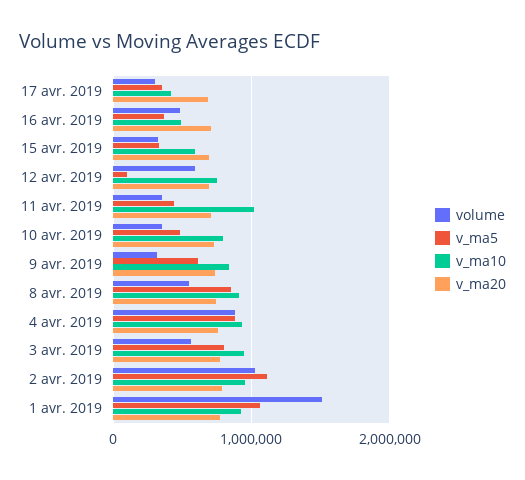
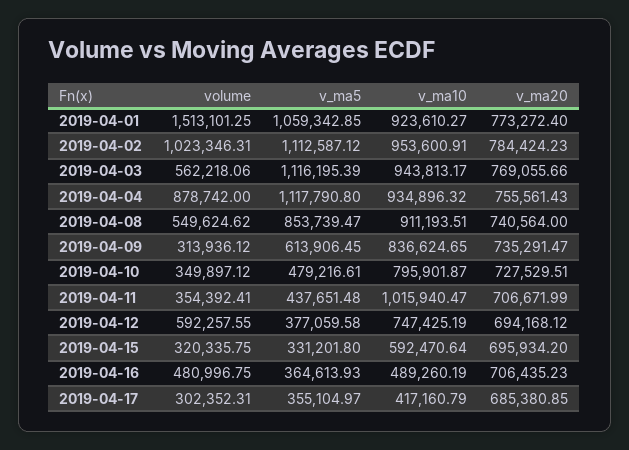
v_ma5, 12 avr. 2019: 100000 -> 377059.58
v_ma5, 4 avr. 2019: 900000 -> 1117790.8
v_ma5, 3 avr. 2019: 800000 -> 1116195.39

